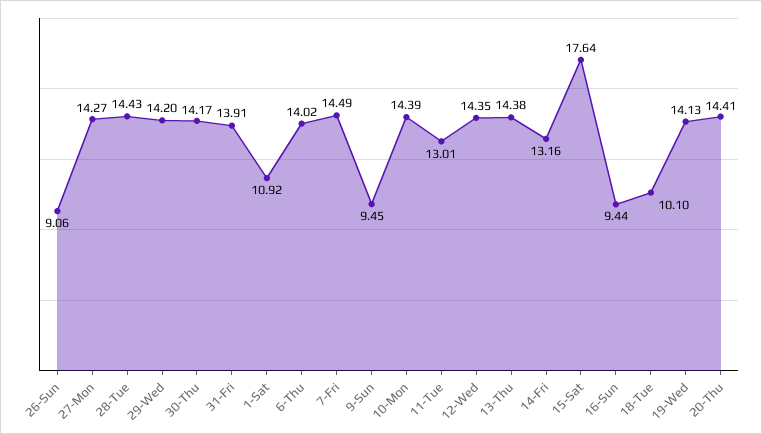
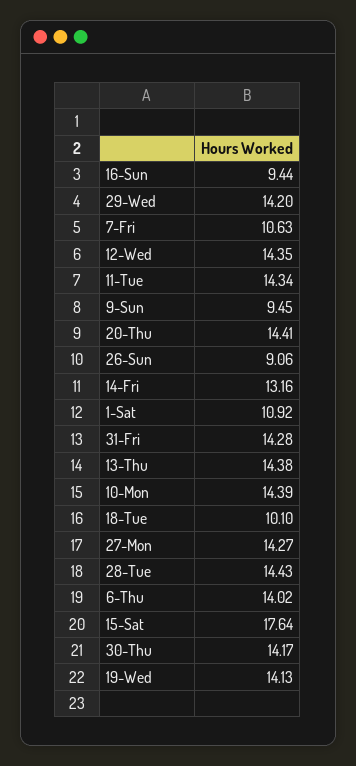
31-Fri: 13.91 -> 14.28
7-Fri: 14.49 -> 10.63
11-Tue: 13.01 -> 14.34

